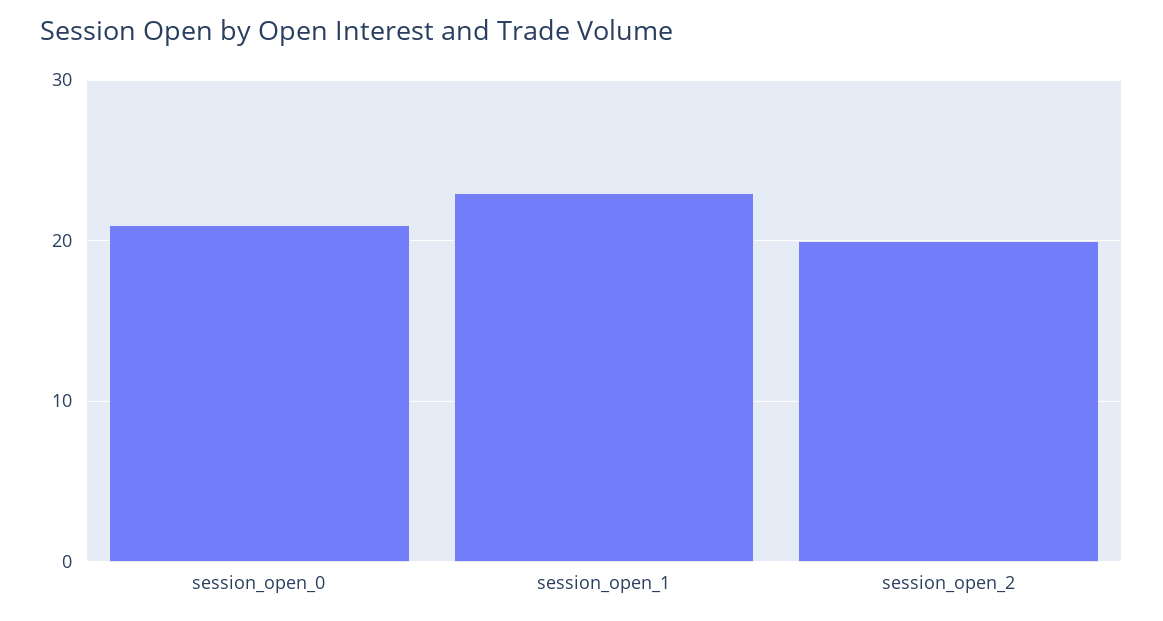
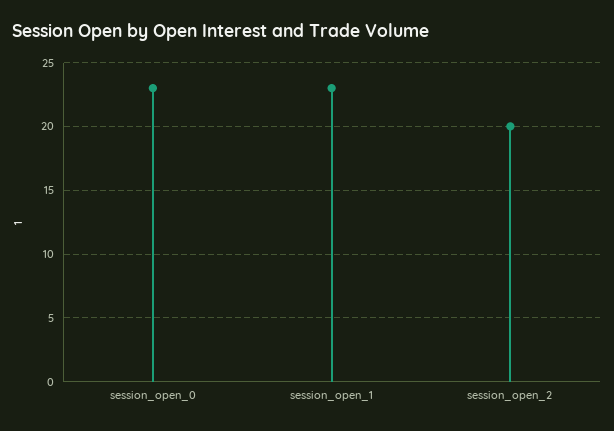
session_open_0: 21 -> 23

